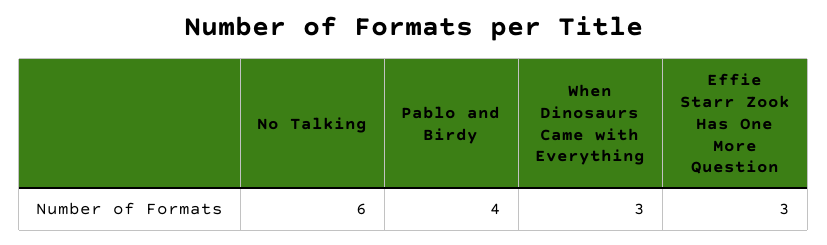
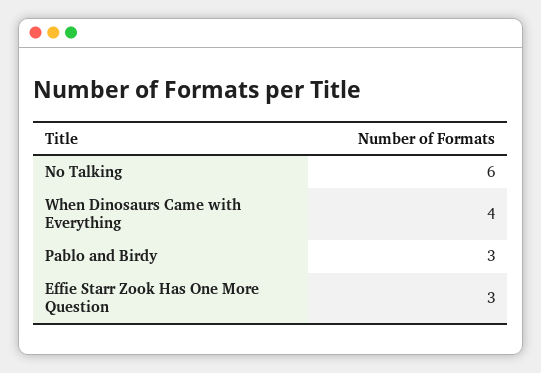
Pablo and Birdy: 4 -> 3
When Dinosaurs Came with Everything: 3 -> 4

